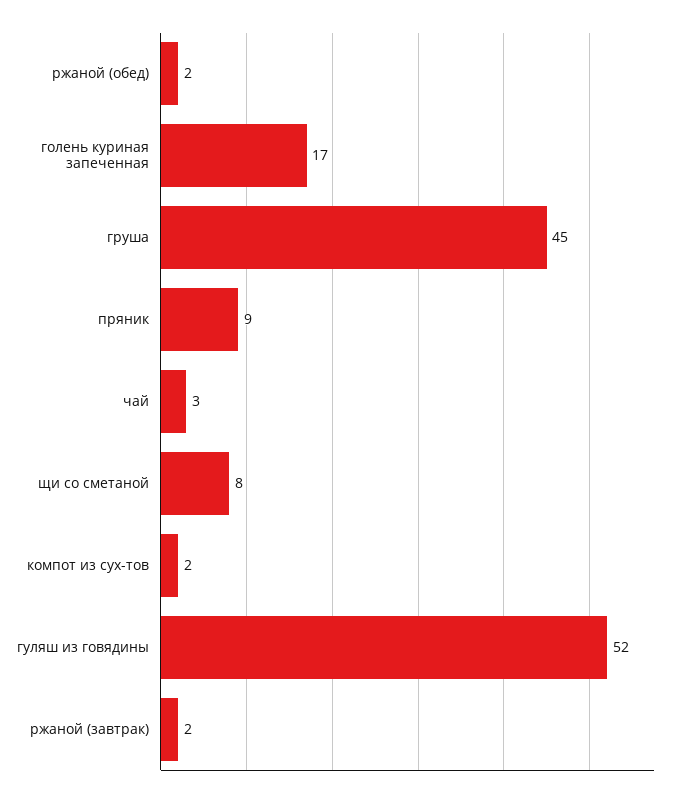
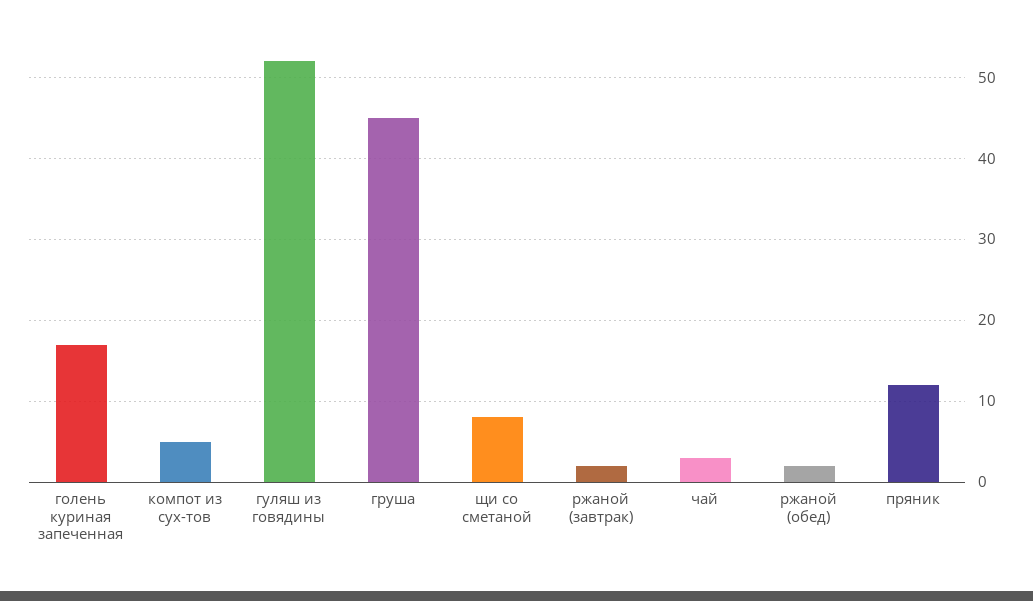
пряник: 9 -> 12
компот из сух-тов: 2 -> 5

